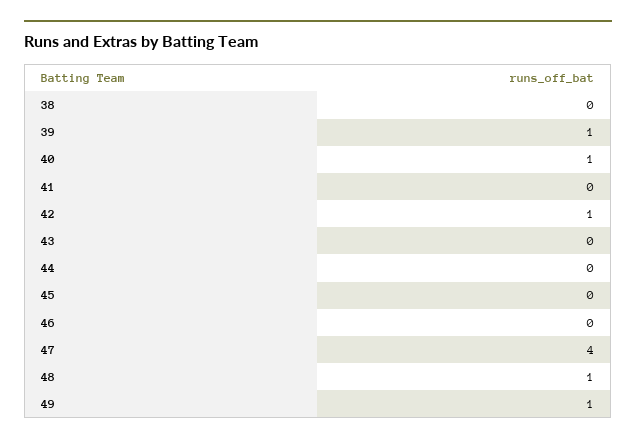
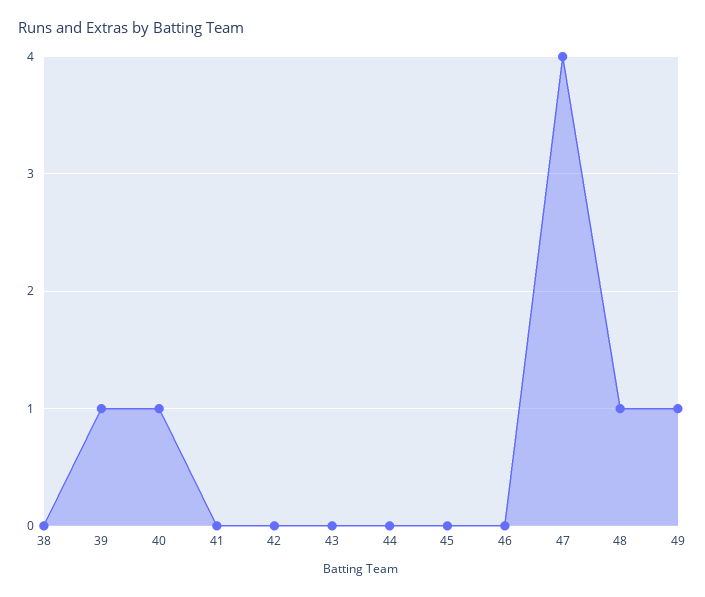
42: 1 -> 0

